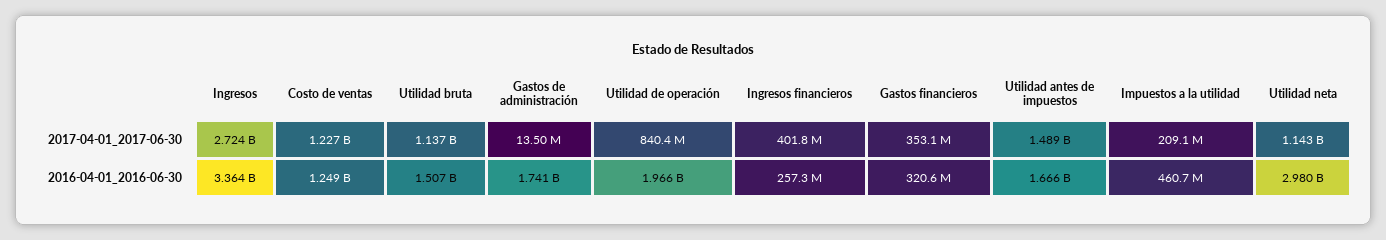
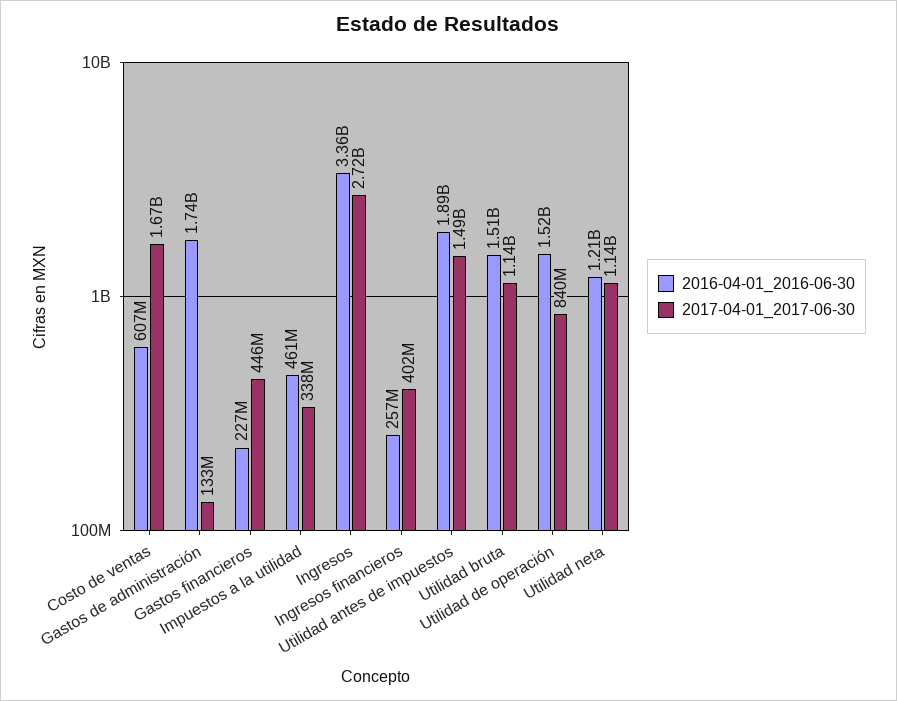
2017-04-01_2017-06-30, Costo de ventas: 1227000000 -> 1670000000
2017-04-01_2017-06-30, Gastos de administración: 13500000 -> 133000000
2017-04-01_2017-06-30, Gastos financieros: 353100000 -> 446000000
2017-04-01_2017-06-30, Impuestos a la utilidad: 209100000 -> 338000000
2016-04-01_2016-06-30, Costo de ventas: 1249000000 -> 607000000
2016-04-01_2016-06-30, Utilidad de operación: 1966000000 -> 1520000000
2016-04-01_2016-06-30, Gastos financieros: 320600000 -> 227000000
2016-04-01_2016-06-30, Utilidad antes de impuestos: 1666000000 -> 1890000000
2016-04-01_2016-06-30, Utilidad neta: 2980000000 -> 1210000000

